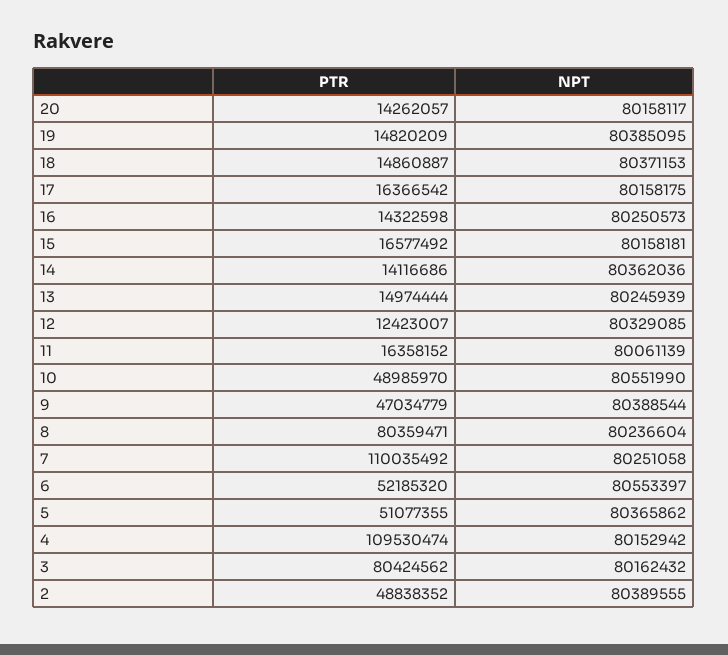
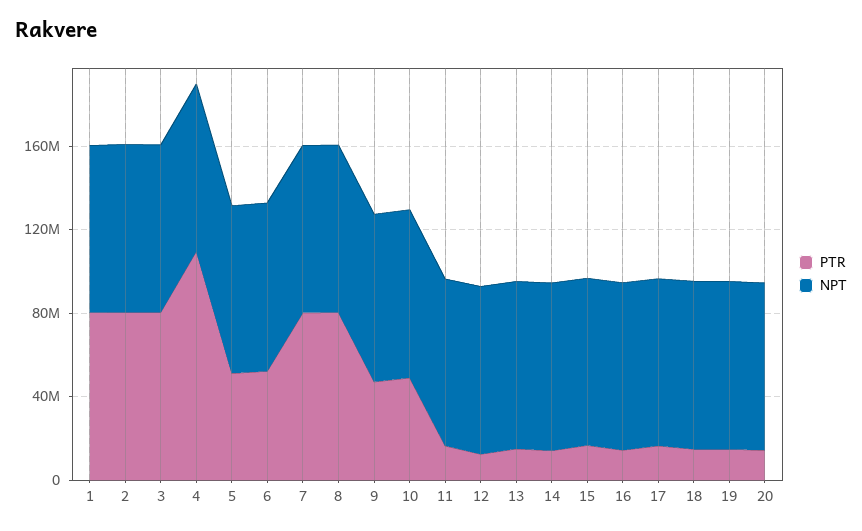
PTR, 7: 110035492 -> 80000000
PTR, 2: 48838352 -> 80000000
PTR, 1: none -> 80000000
NPT, 1: none -> 80000000

